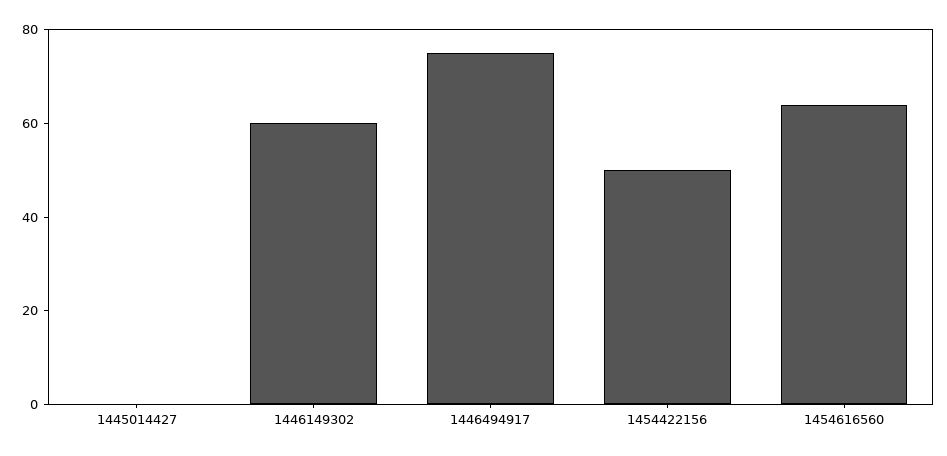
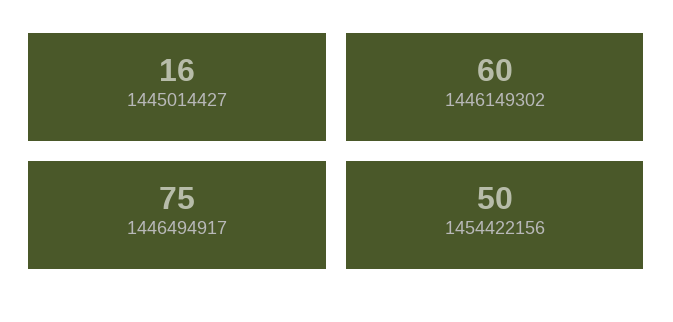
1445014427: 0 -> 16
1454616560: 65 -> none

